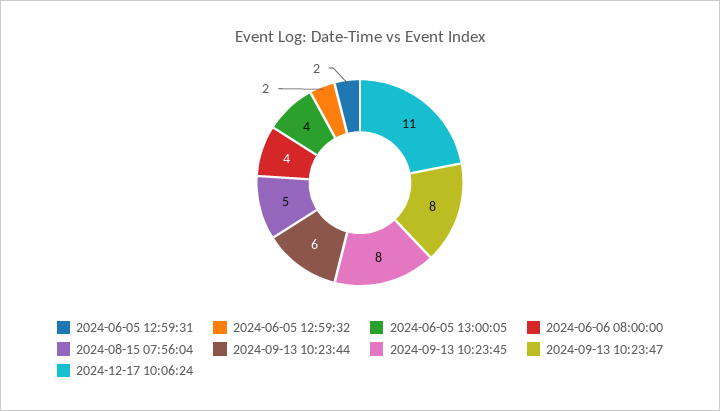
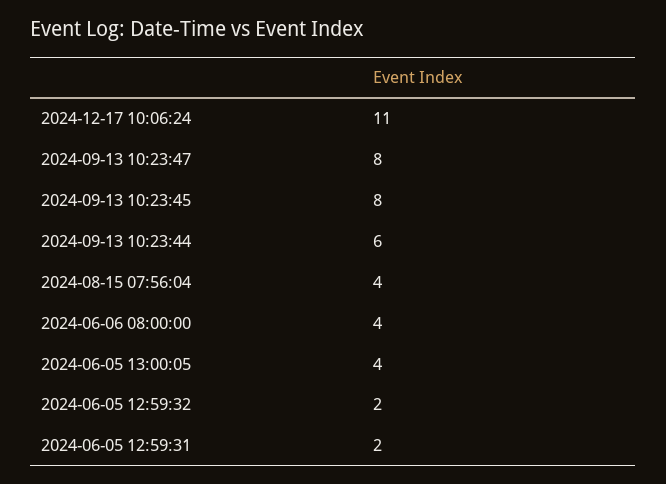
2024-08-15 07:56:04: 5 -> 4

